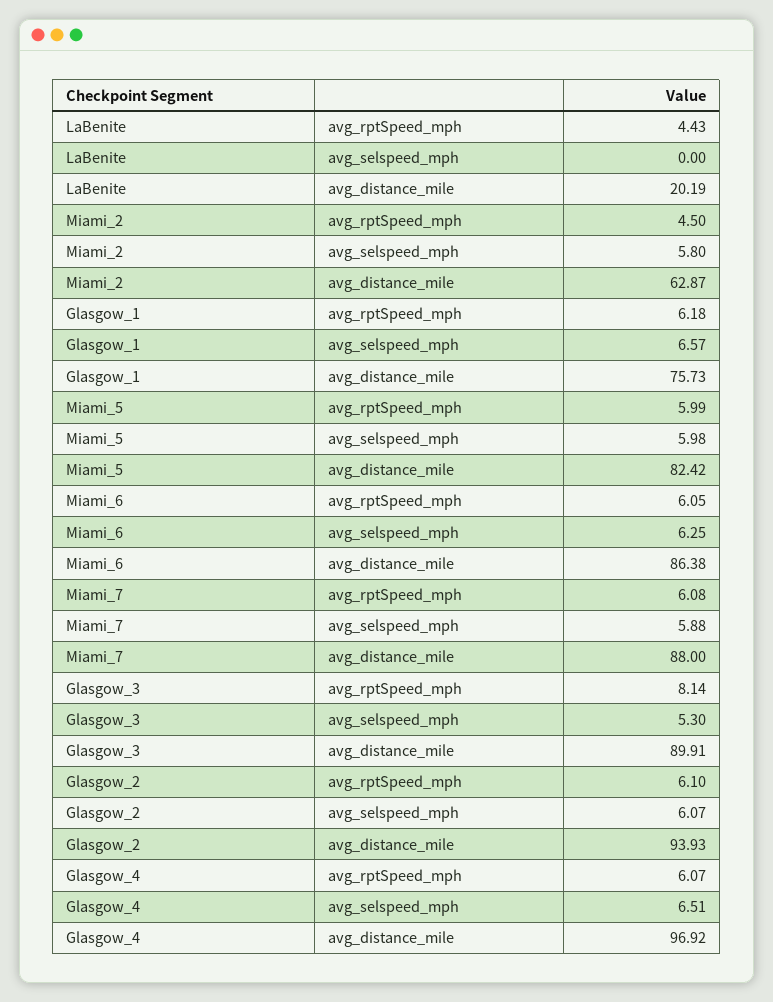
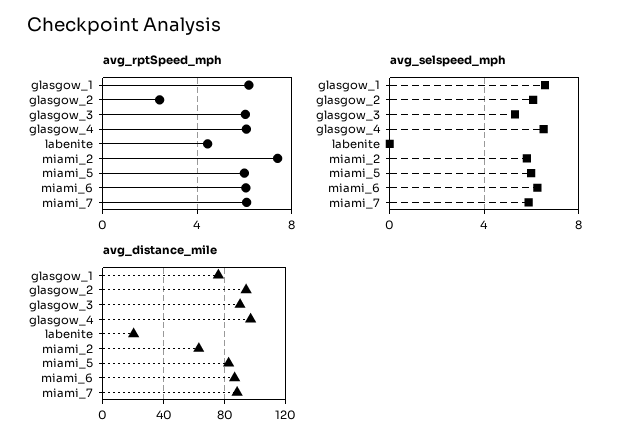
avg_rptSpeed_mph, Miami_2: 4.5 -> 7.5
avg_rptSpeed_mph, Glasgow_3: 8.14 -> 6
avg_rptSpeed_mph, Glasgow_2: 6.1 -> 2.5

